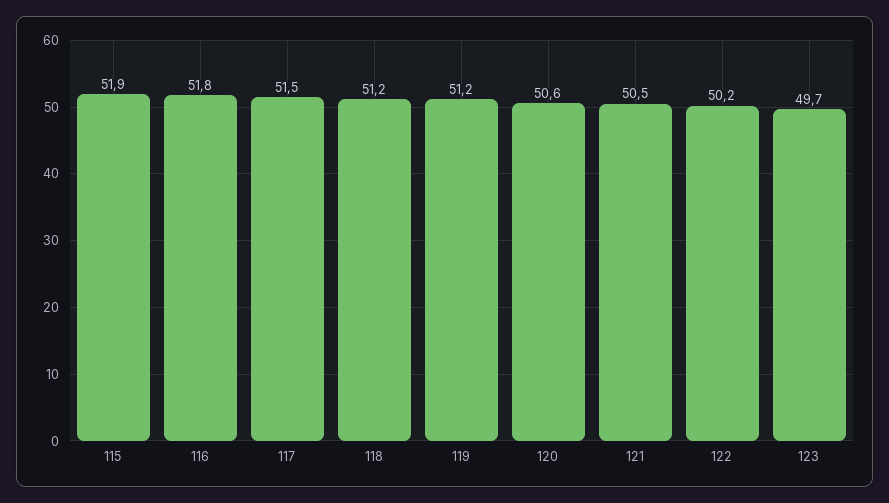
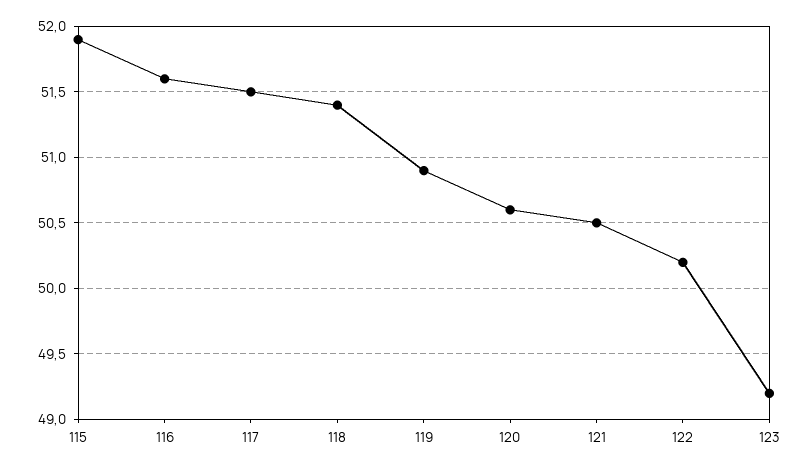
116: 51.8 -> 51.6
118: 51.2 -> 51.4
119: 51.2 -> 50.9
123: 49.7 -> 49.2

